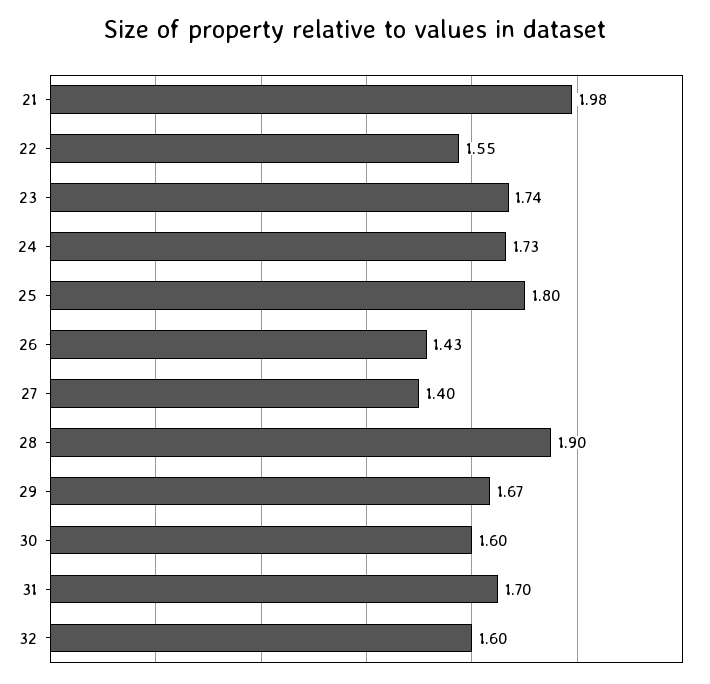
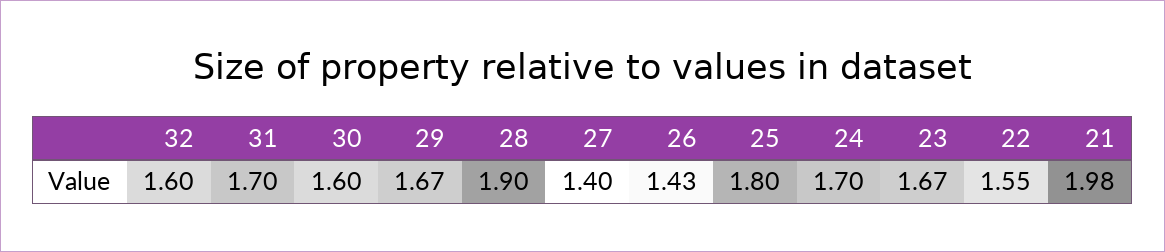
23: 1.74 -> 1.67
24: 1.73 -> 1.7

